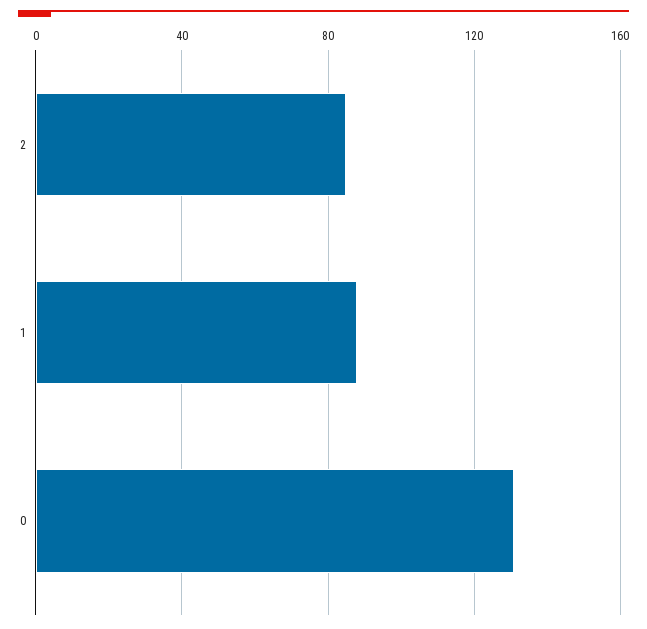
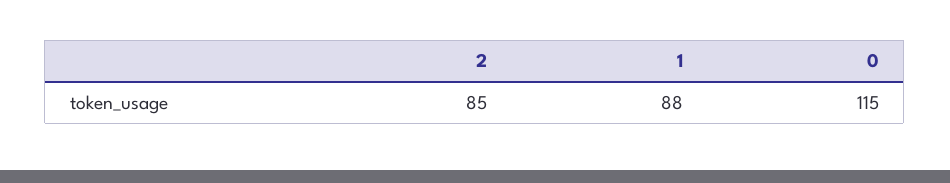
0: 130 -> 115

